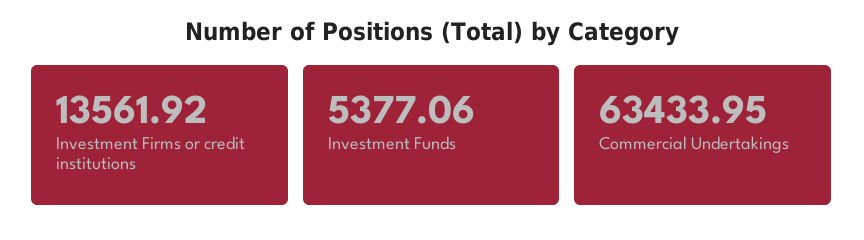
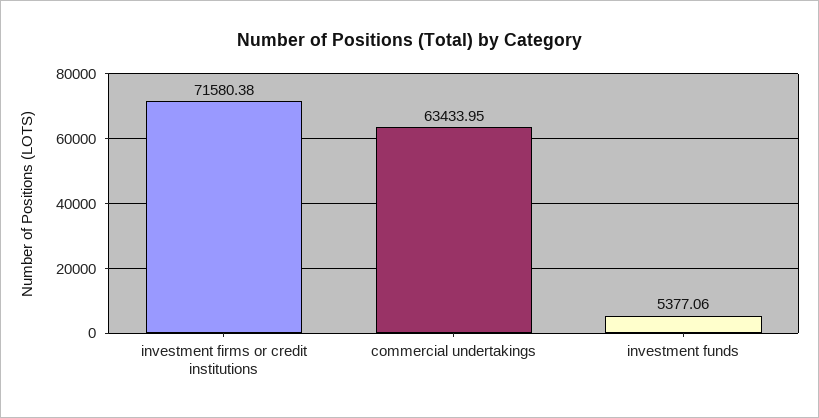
Investment Firms or credit institutions: 13561.92 -> 71580.38

